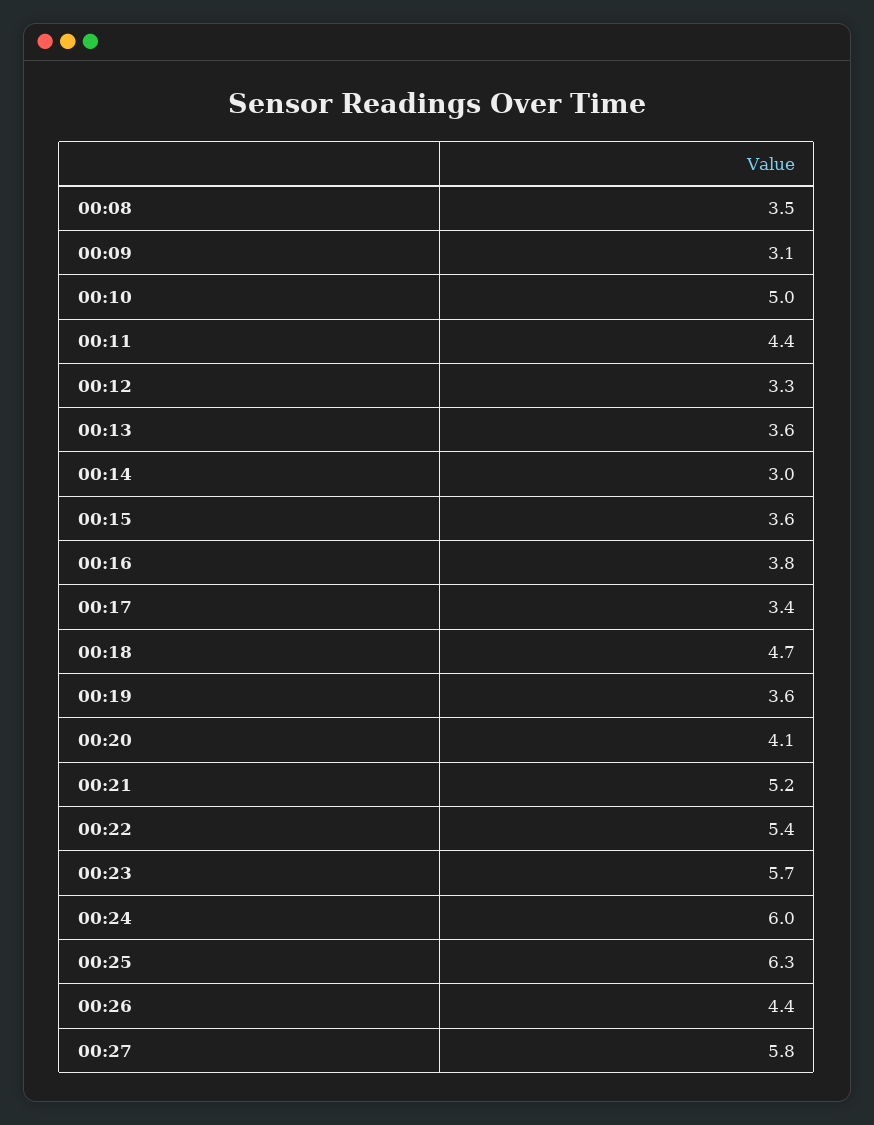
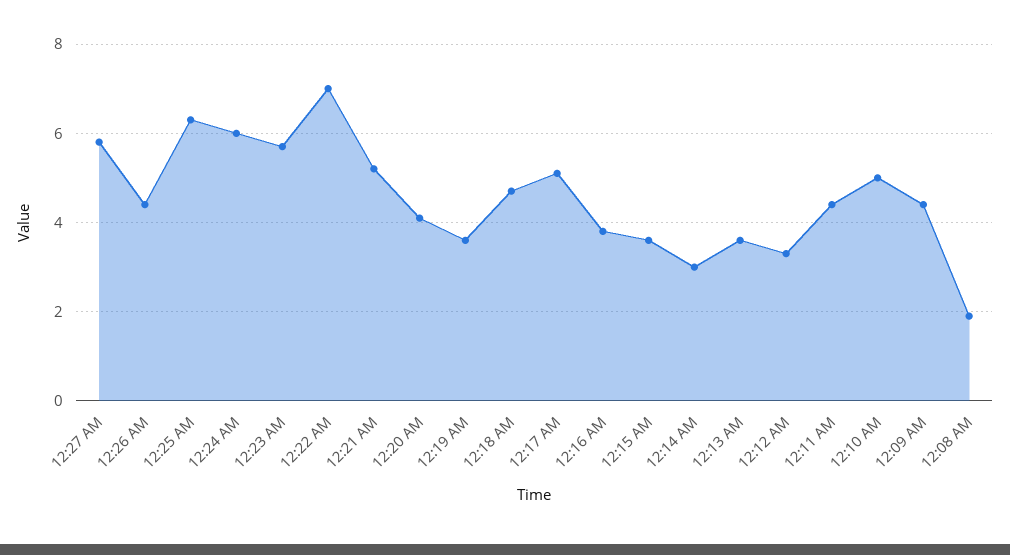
00:08: 3.5 -> 2
00:09: 3.1 -> 4.5
00:17: 3.4 -> 5
00:22: 5.4 -> 7

